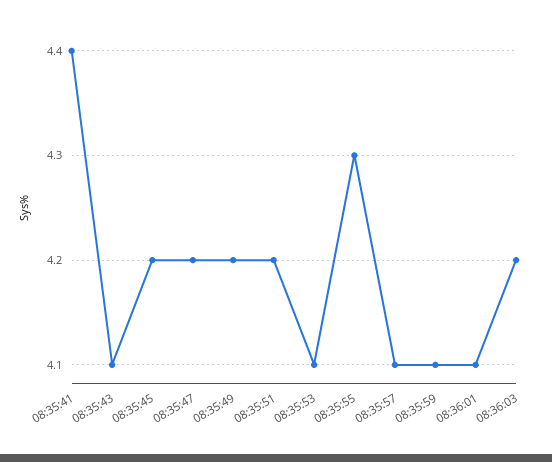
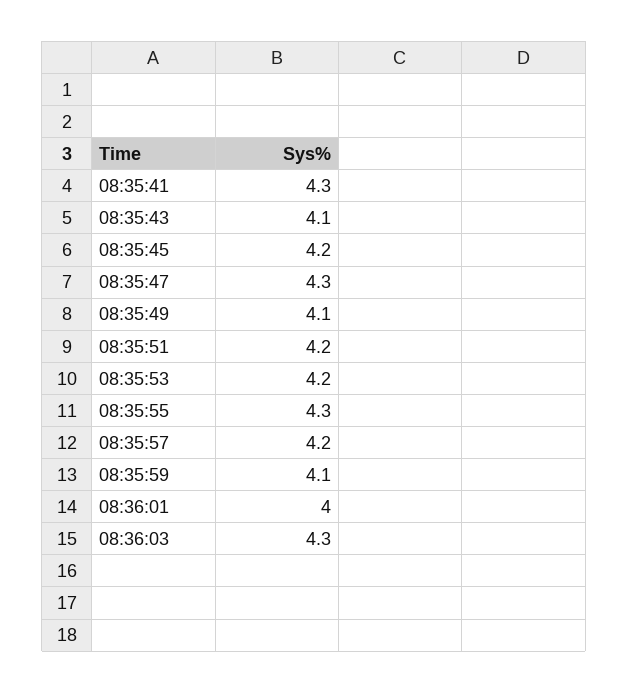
08:35:41: 4.4 -> 4.3
08:35:47: 4.2 -> 4.3
08:35:49: 4.2 -> 4.1
08:35:53: 4.1 -> 4.2
08:35:57: 4.1 -> 4.2
08:36:01: 4.1 -> 4
08:36:03: 4.2 -> 4.3

